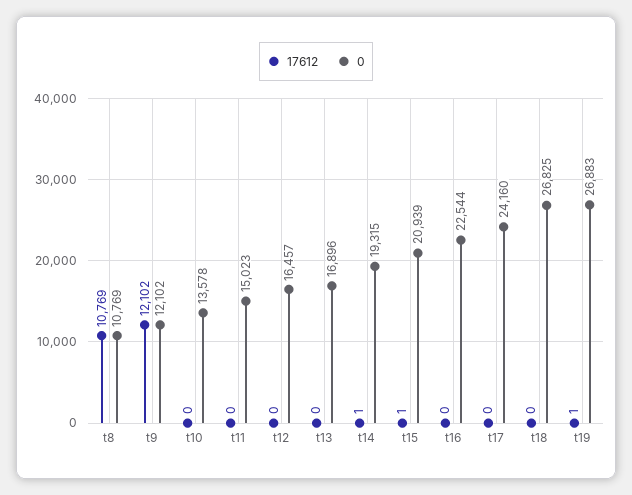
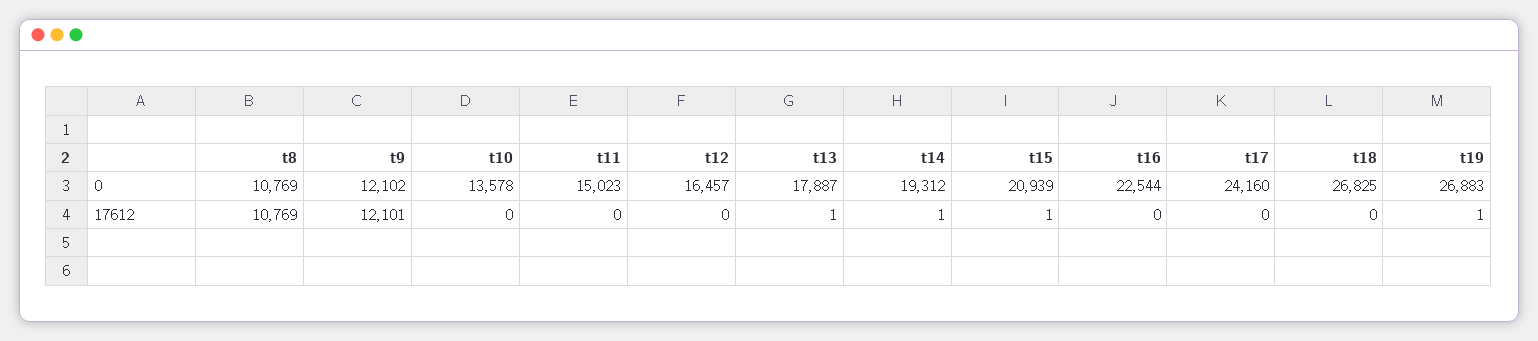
17612, t9: 12102 -> 12101
17612, t13: 0 -> 1
0, t13: 16896 -> 17887
0, t14: 19315 -> 19312

